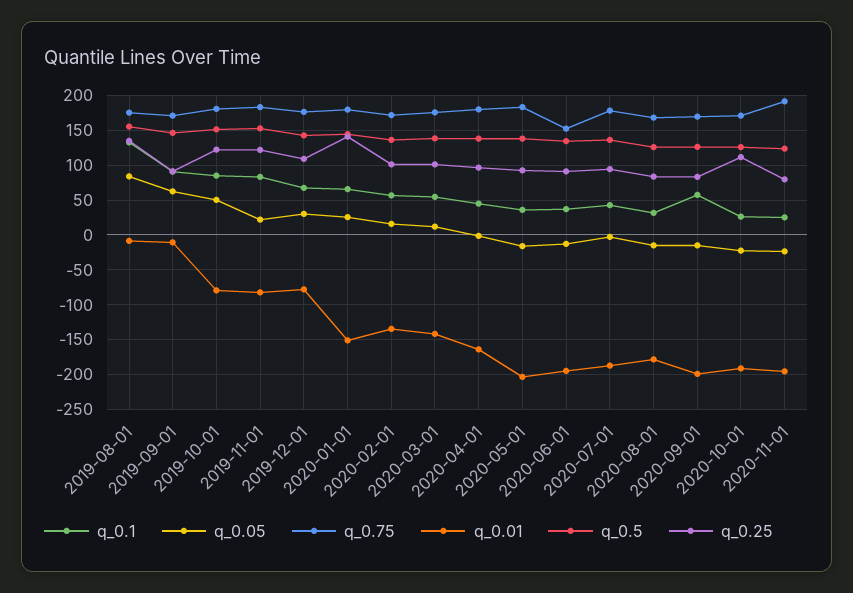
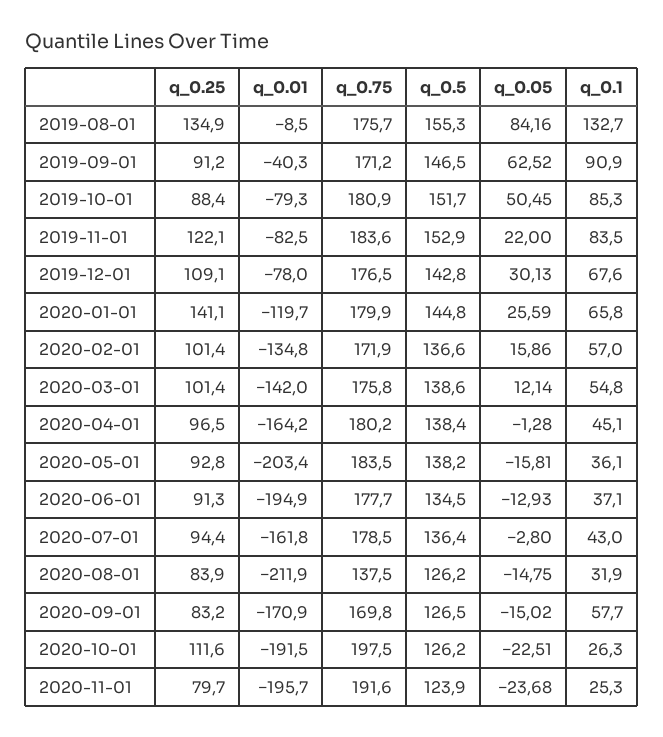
q_0.01, 2019-09-01: -10 -> -40.3
q_0.25, 2019-10-01: 120 -> 88.4
q_0.01, 2020-01-01: -150 -> -119.7
q_0.75, 2020-06-01: 150 -> 177.7
q_0.01, 2020-07-01: -190 -> -161.8
q_0.75, 2020-08-01: 170 -> 137.5
q_0.01, 2020-08-01: -180 -> -211.9
q_0.01, 2020-09-01: -200 -> -170.9
q_0.75, 2020-10-01: 170 -> 197.5

